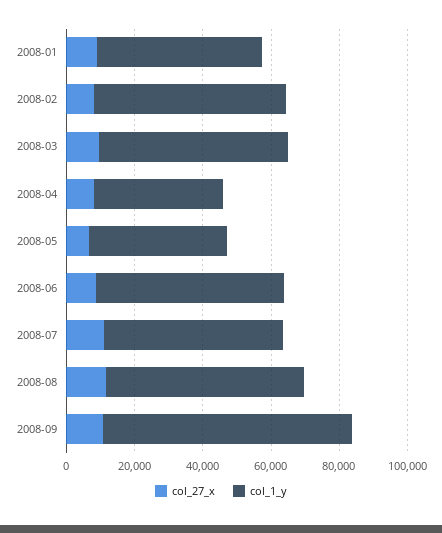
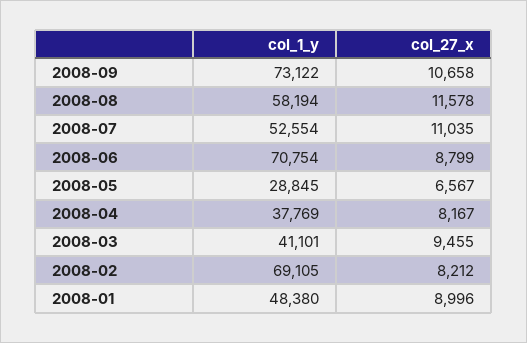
col_1_y, 2008-02: 55000 -> 69105
col_1_y, 2008-03: 55000 -> 41101
col_1_y, 2008-05: 40000 -> 28845
col_1_y, 2008-06: 55000 -> 70754

